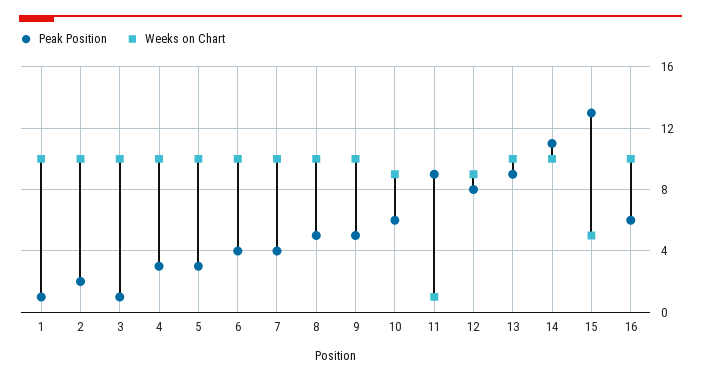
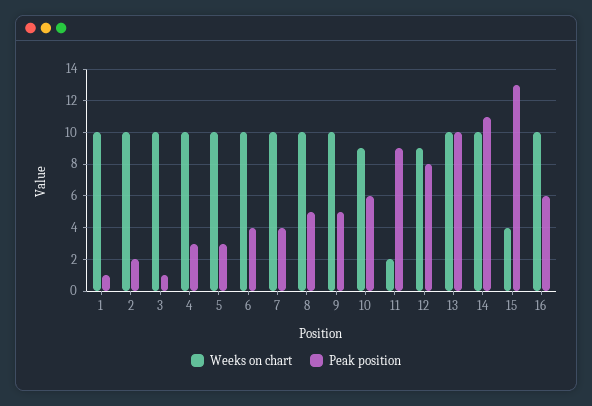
Weeks on Chart, 11: 1 -> 2
Peak Position, 13: 9 -> 10
Weeks on Chart, 15: 5 -> 4

